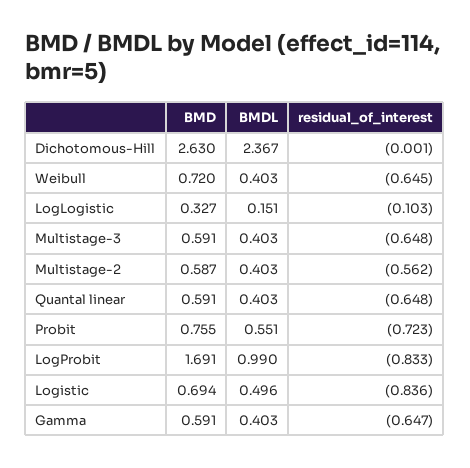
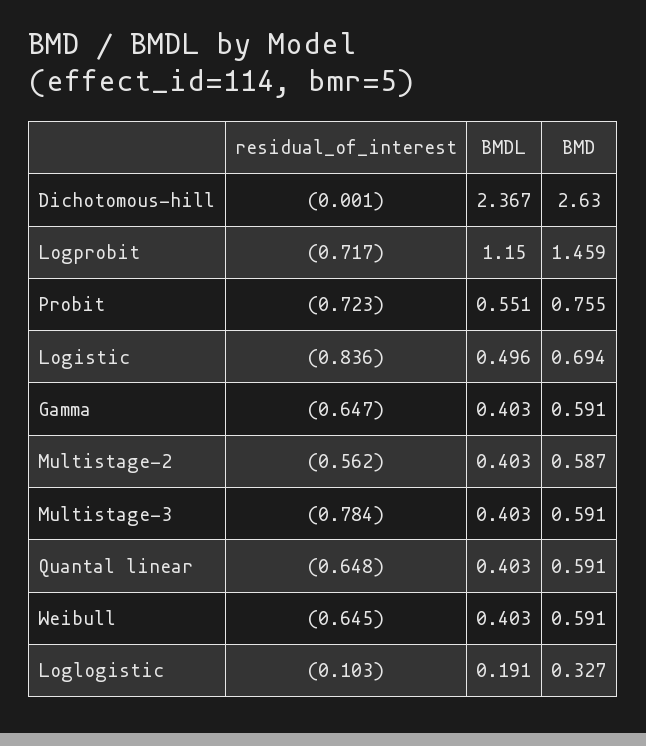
BMD, Weibull: 0.72 -> 0.591
BMDL, LogLogistic: 0.151 -> 0.191
residual_of_interest, Multistage-3: -0.648 -> -0.784
BMD, LogProbit: 1.691 -> 1.459
BMDL, LogProbit: 0.99 -> 1.15
residual_of_interest, LogProbit: -0.833 -> -0.717

